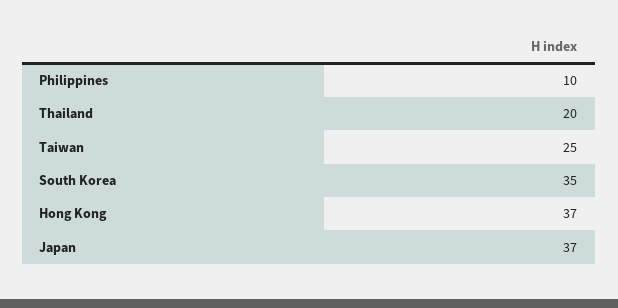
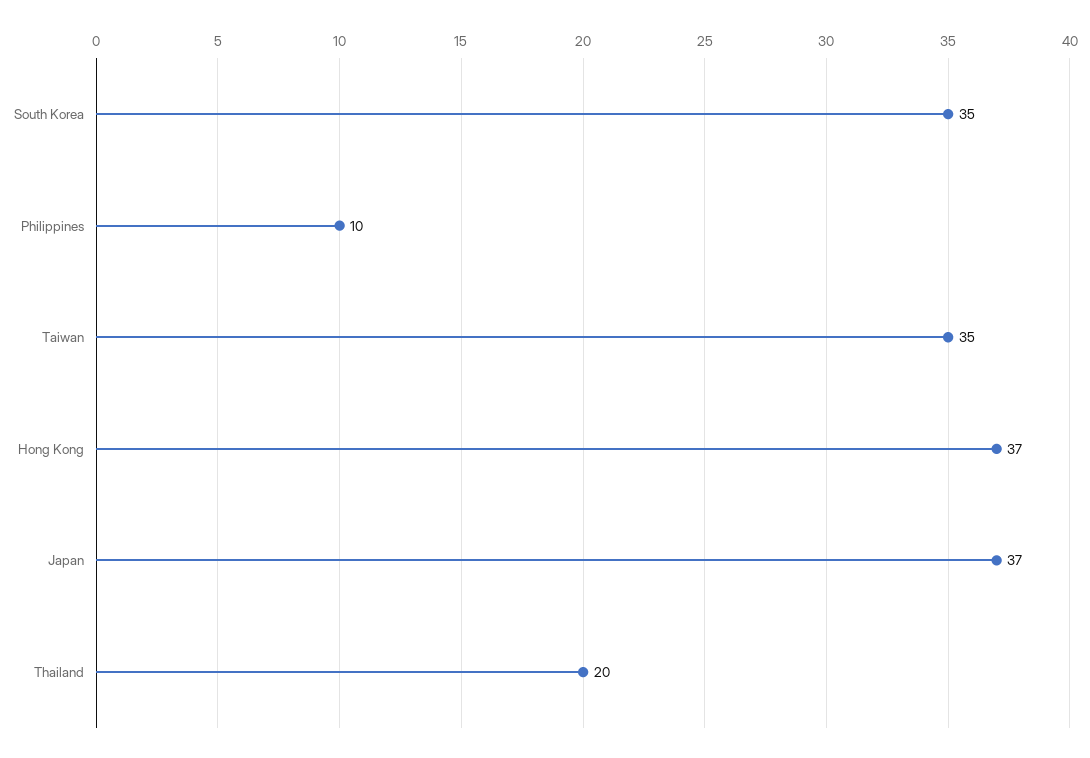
Taiwan: 25 -> 35

